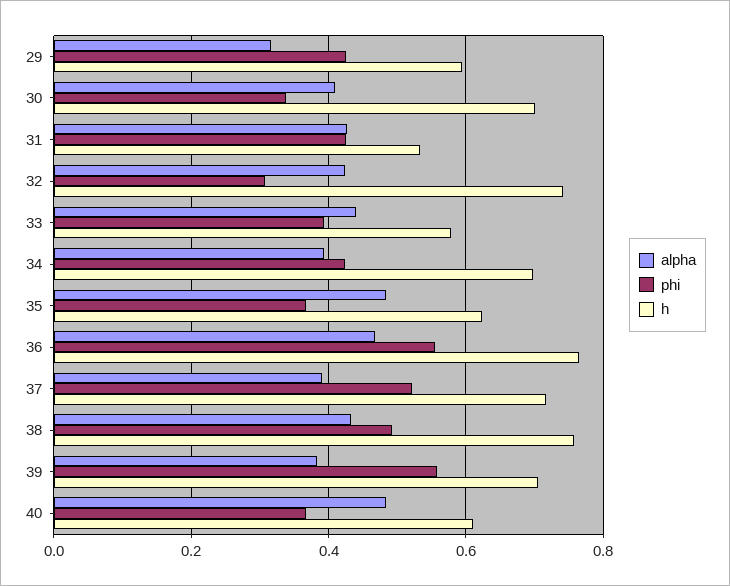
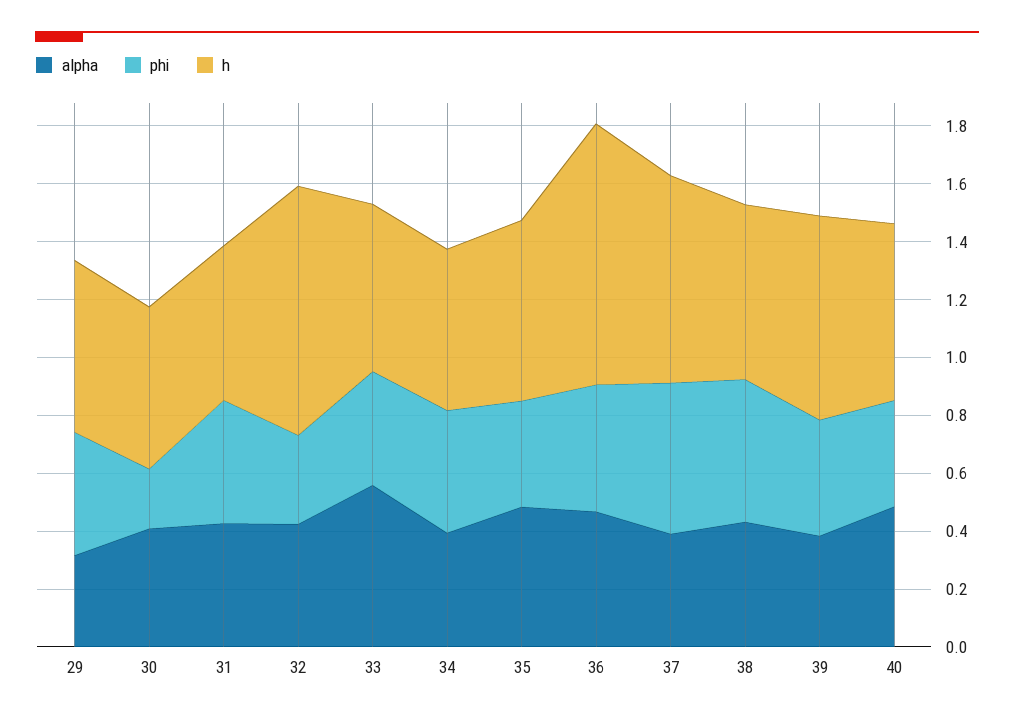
phi, 30: 0.34 -> 0.2
h, 30: 0.7 -> 0.55
h, 32: 0.74 -> 0.85
alpha, 33: 0.44 -> 0.55
h, 34: 0.7 -> 0.55
phi, 36: 0.56 -> 0.45
h, 36: 0.76 -> 0.9
h, 38: 0.76 -> 0.6
phi, 39: 0.56 -> 0.4

